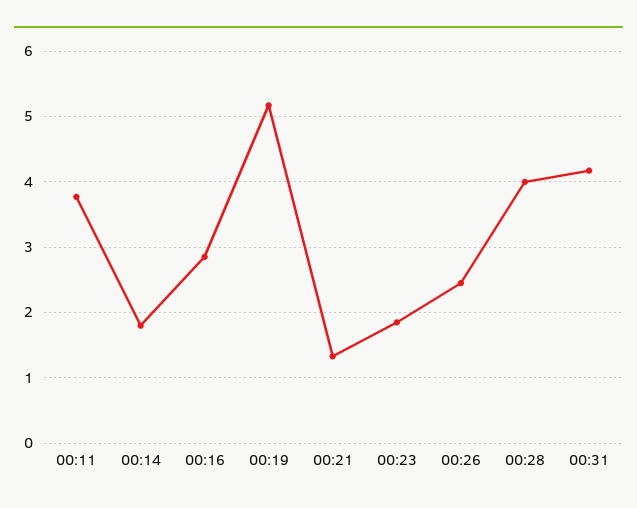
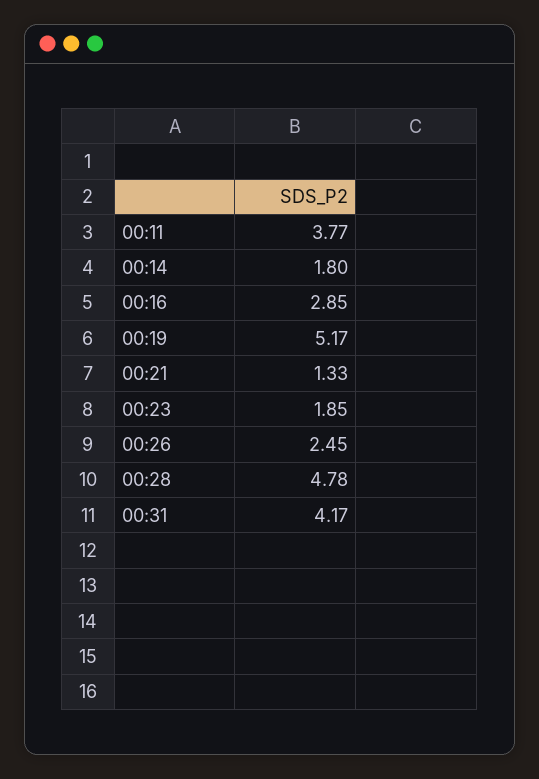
00:28: 4 -> 4.78

